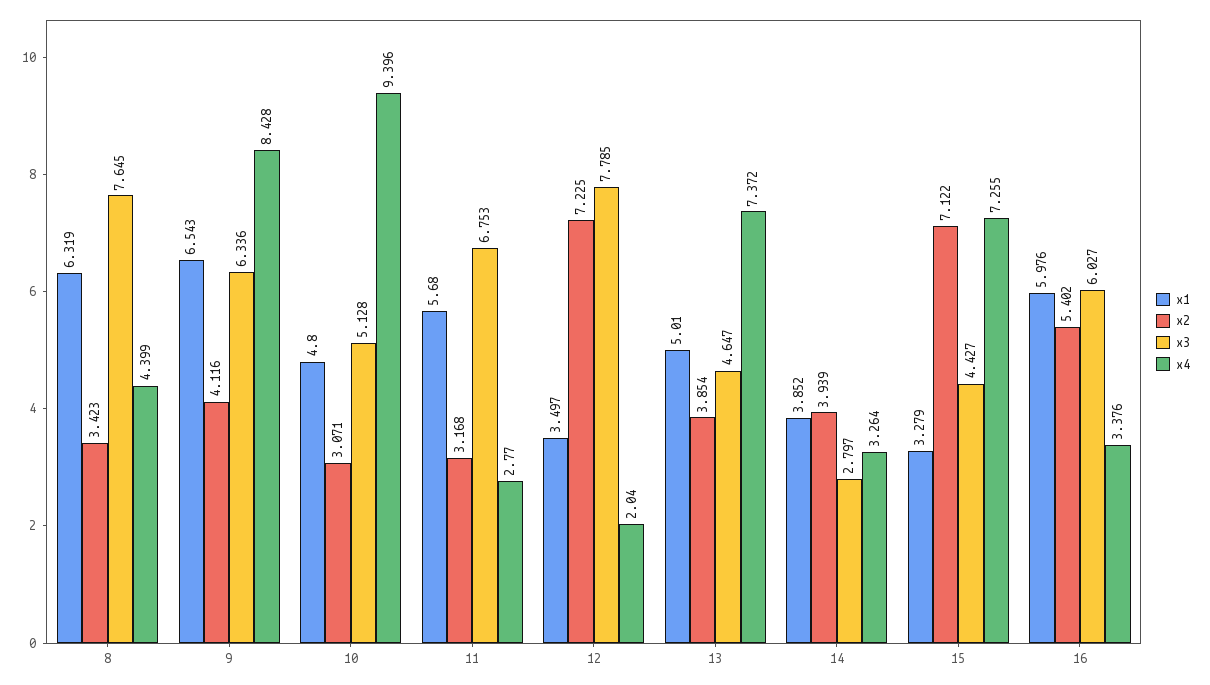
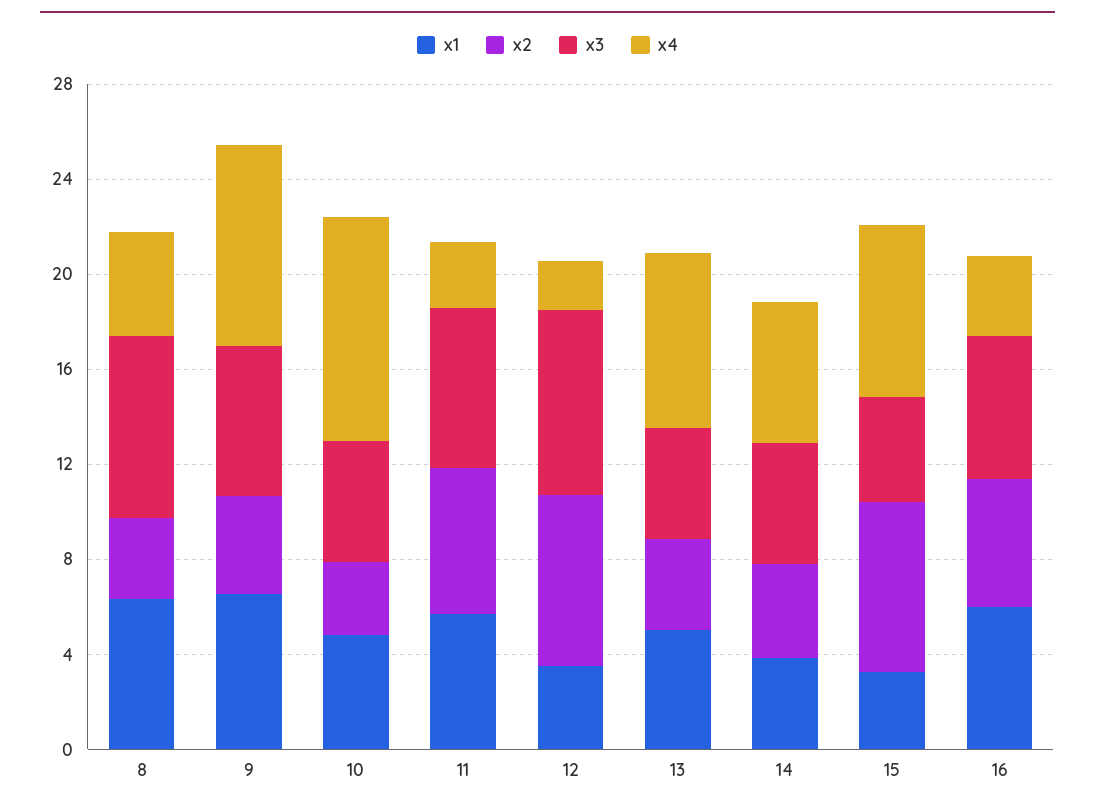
x2, 11: 3.168 -> 6
x3, 14: 2.797 -> 5
x4, 14: 3.264 -> 6

